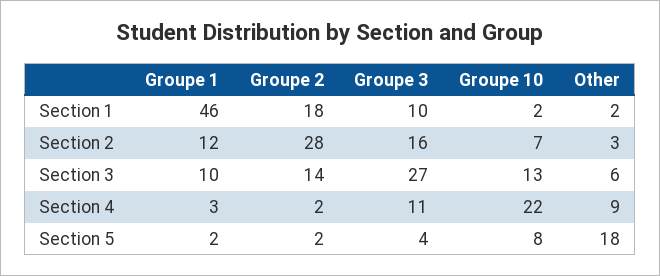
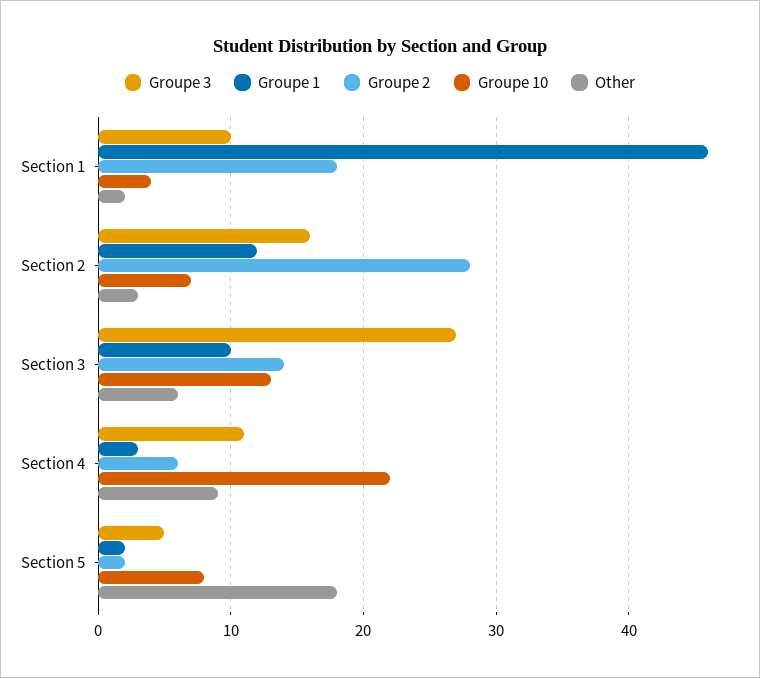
Groupe 10, Section 1: 2 -> 4
Groupe 2, Section 4: 2 -> 6
Groupe 3, Section 5: 4 -> 5

